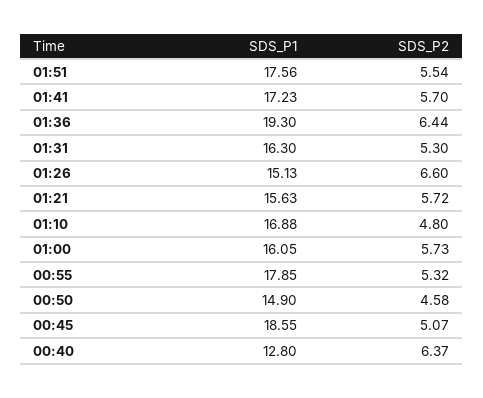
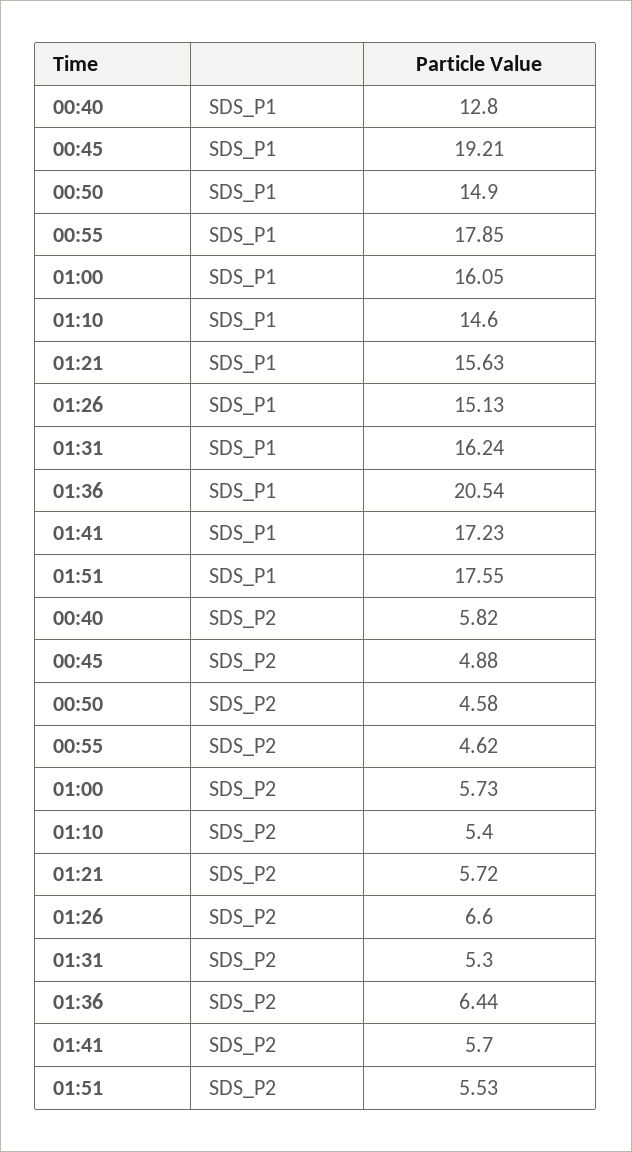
SDS_P1, 01:51: 17.56 -> 17.55
SDS_P2, 01:51: 5.54 -> 5.53
SDS_P1, 01:36: 19.3 -> 20.54
SDS_P1, 01:31: 16.3 -> 16.24
SDS_P1, 01:10: 16.88 -> 14.6
SDS_P2, 01:10: 4.8 -> 5.4
SDS_P2, 00:55: 5.32 -> 4.62
SDS_P1, 00:45: 18.55 -> 19.21
SDS_P2, 00:45: 5.07 -> 4.88
SDS_P2, 00:40: 6.37 -> 5.82

